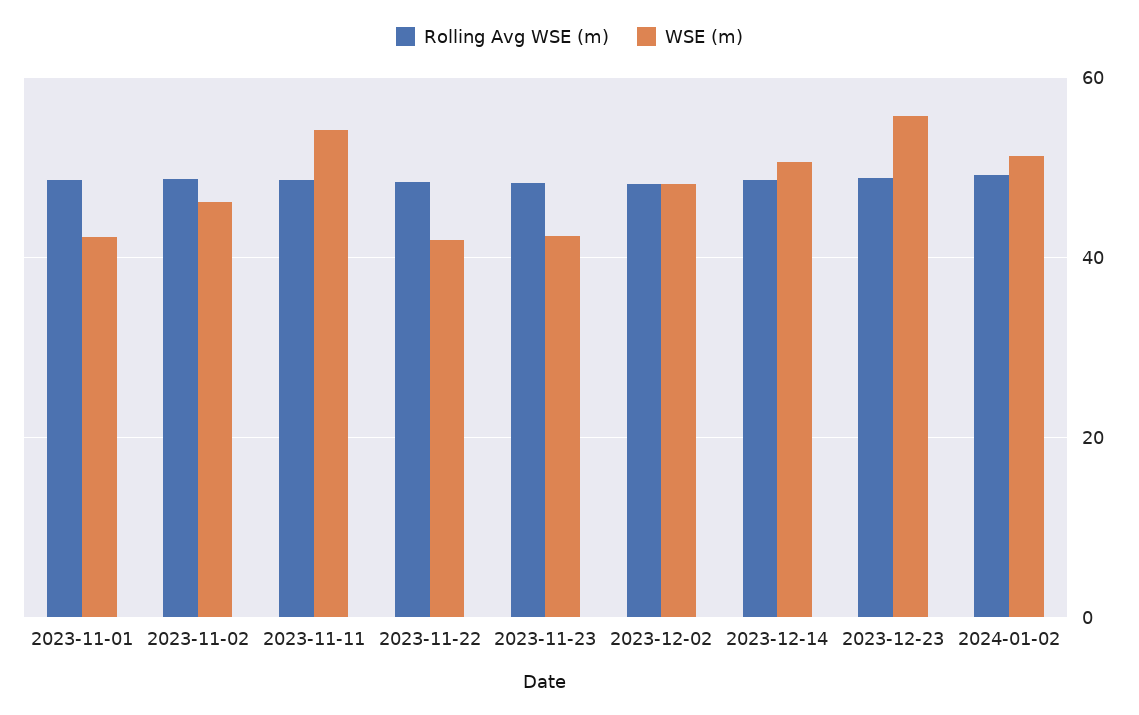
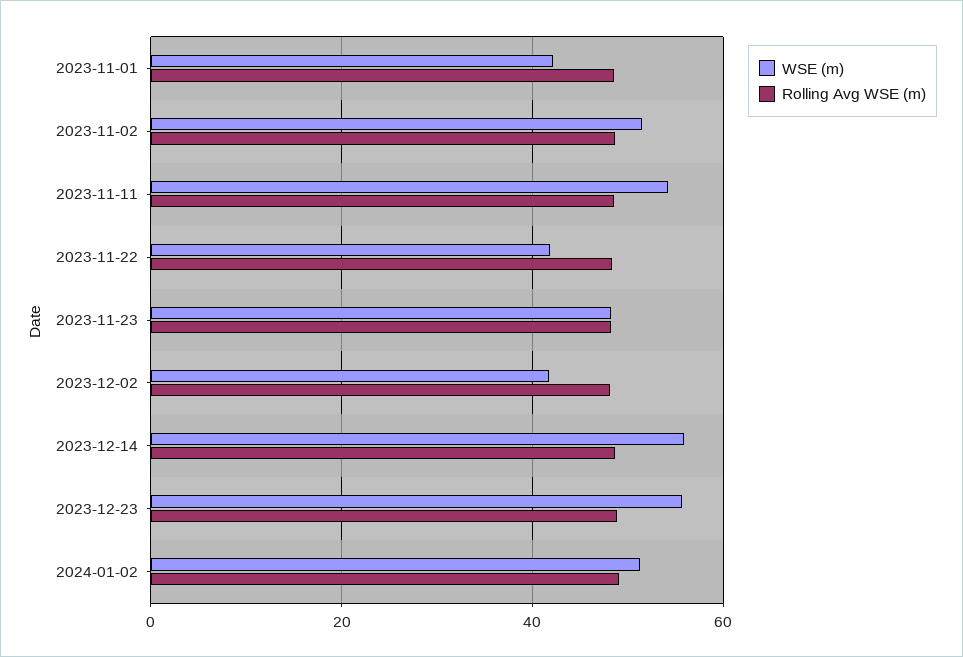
WSE (m), 2023-11-02: 46 -> 52
WSE (m), 2023-11-23: 42 -> 48
WSE (m), 2023-12-02: 48 -> 42
WSE (m), 2023-12-14: 50 -> 56

